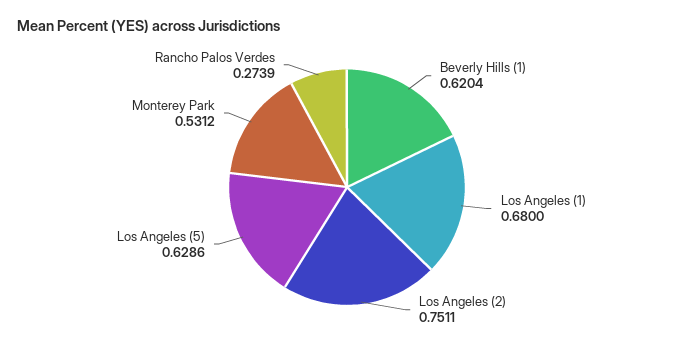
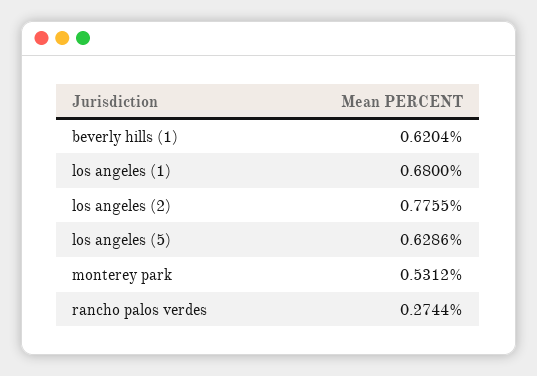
Los Angeles (2): 0.7511 -> 0.7755
Rancho Palos Verdes: 0.2739 -> 0.2744

